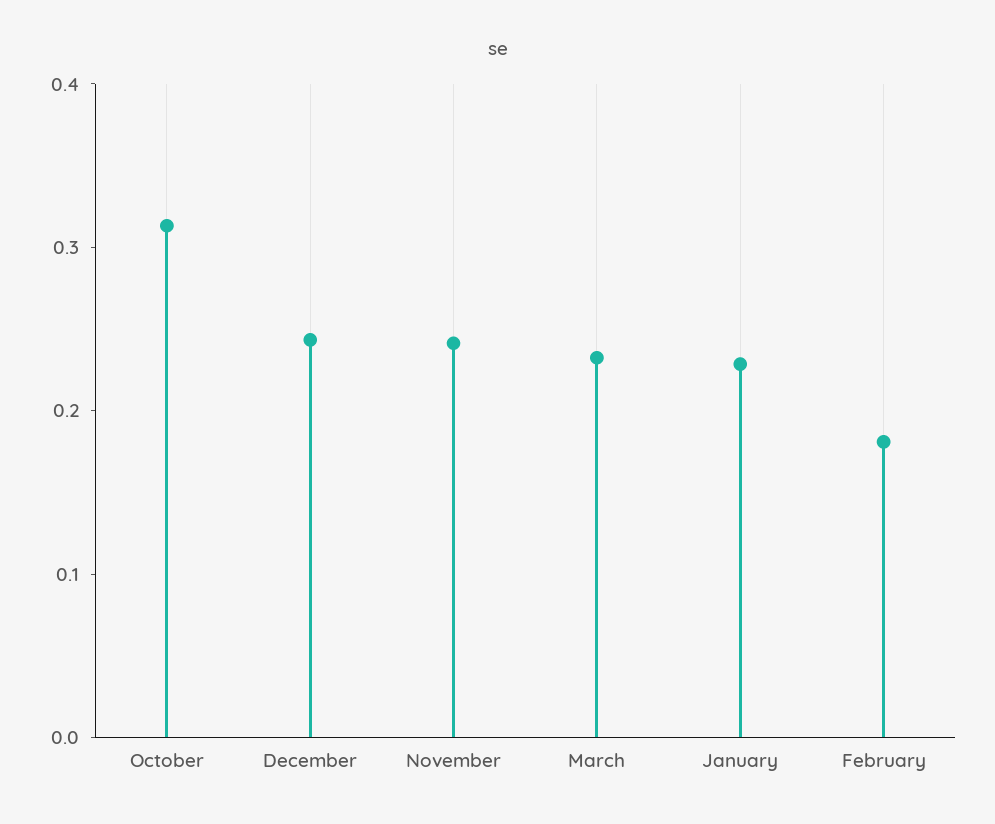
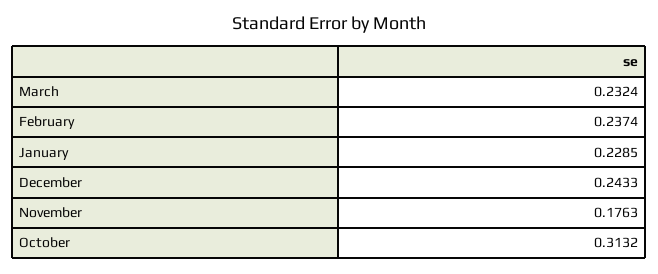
November: 0.24 -> 0.1763
February: 0.18 -> 0.2374

